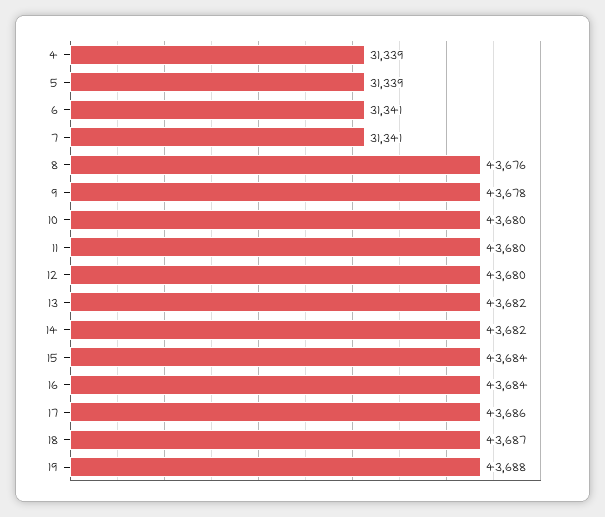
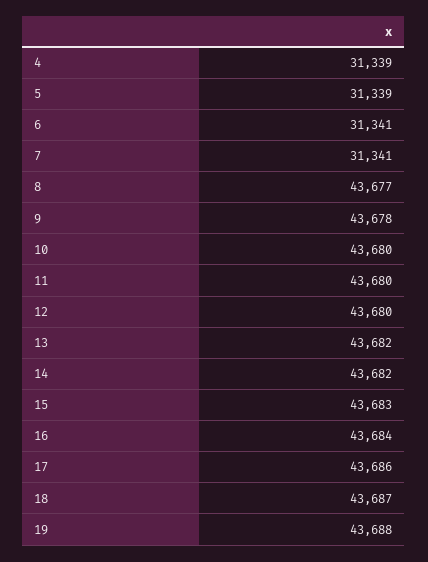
8: 43676 -> 43677
15: 43684 -> 43683

